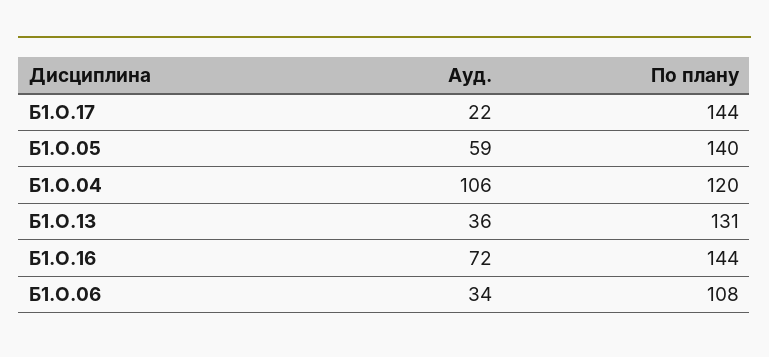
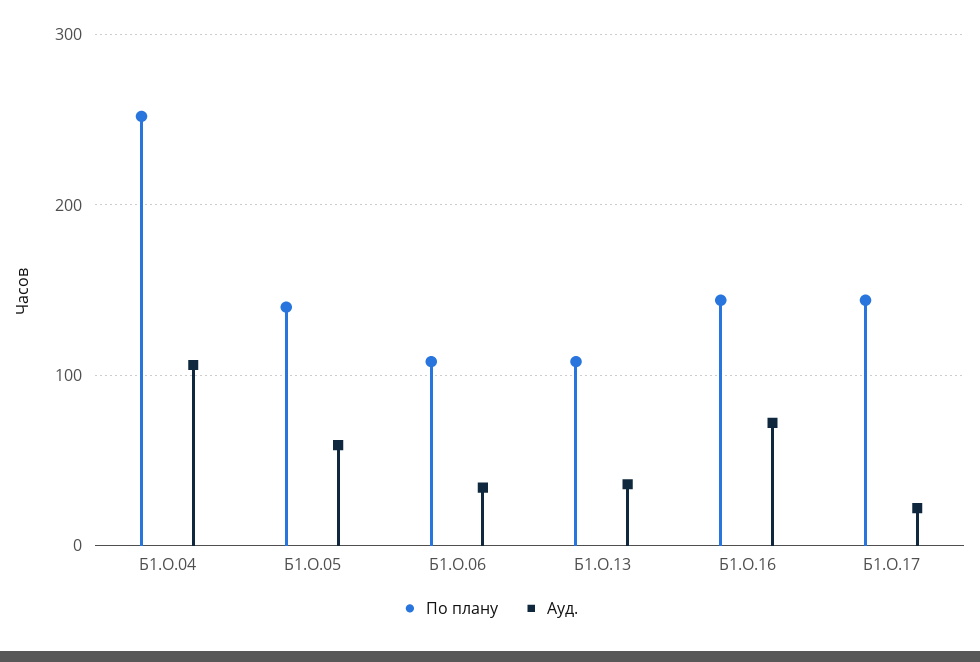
По плану, Б1.О.04: 120 -> 250
По плану, Б1.О.13: 131 -> 110

